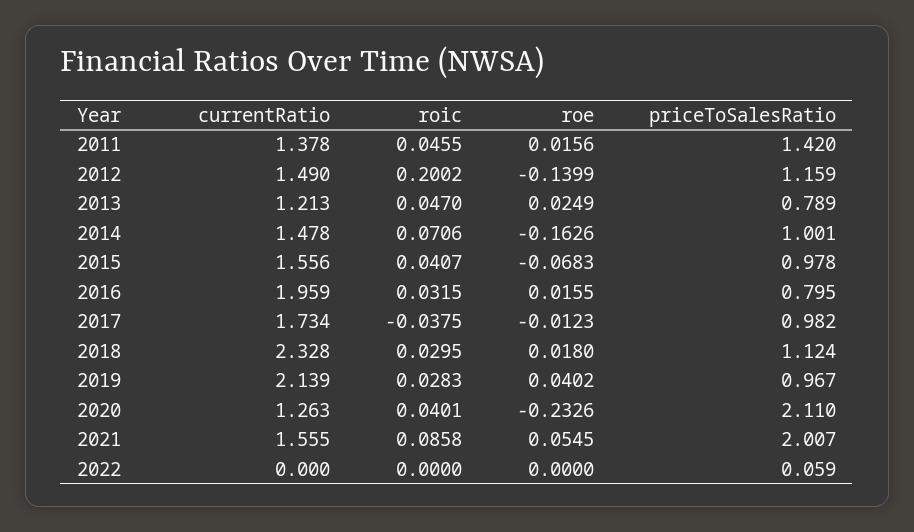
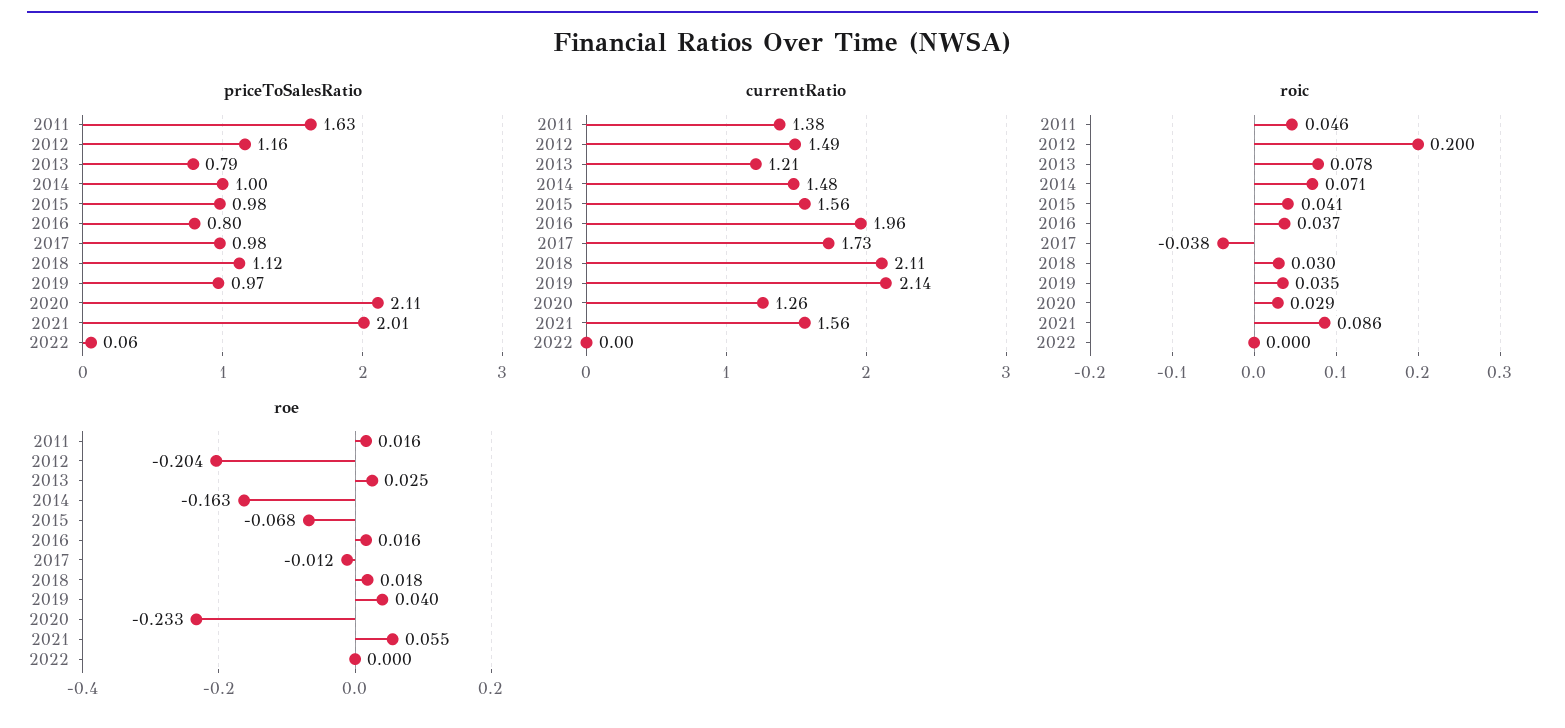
priceToSalesRatio, 2011: 1.42 -> 1.63
roe, 2012: -0.1399 -> -0.204
roic, 2013: 0.047 -> 0.078
roic, 2016: 0.0315 -> 0.037
currentRatio, 2018: 2.328 -> 2.11
roic, 2019: 0.0283 -> 0.035
roic, 2020: 0.0401 -> 0.029

